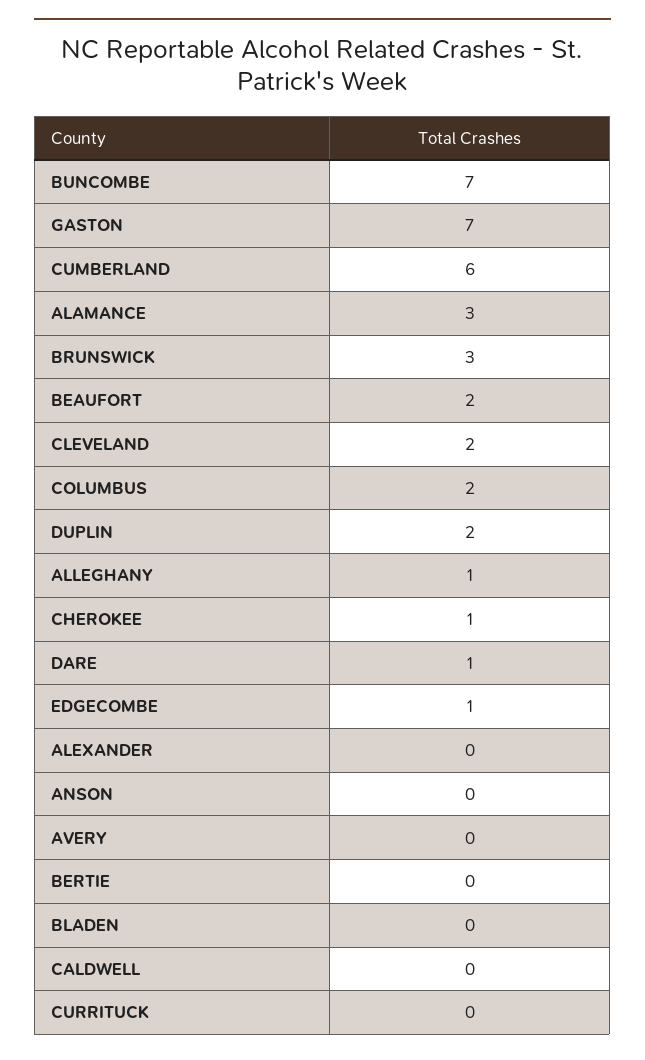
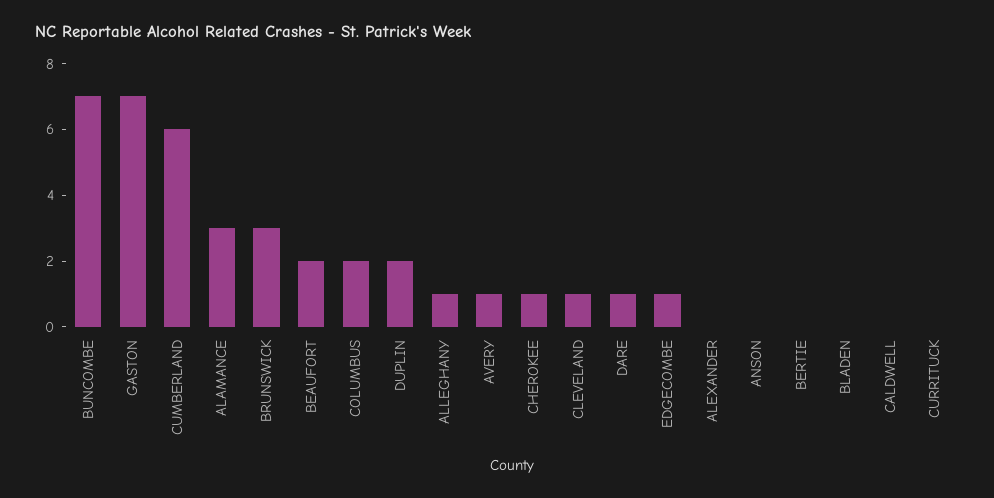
CLEVELAND: 2 -> 1
AVERY: 0 -> 1

